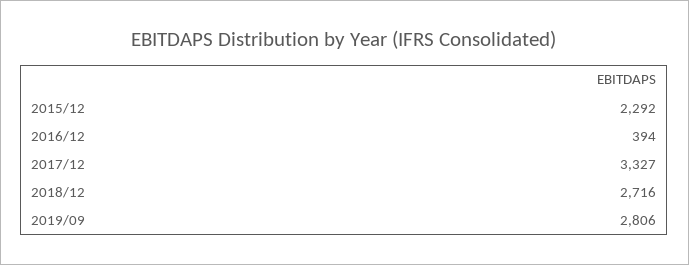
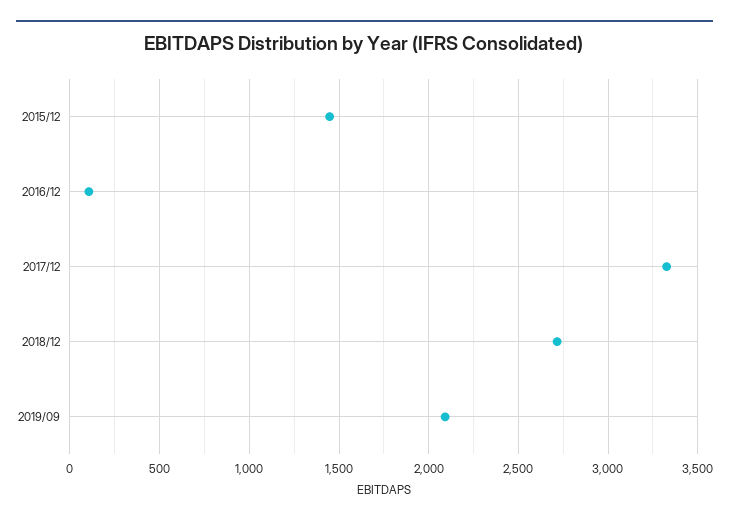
2015/12: 2292 -> 1450
2016/12: 394 -> 100
2019/09: 2806 -> 2100

